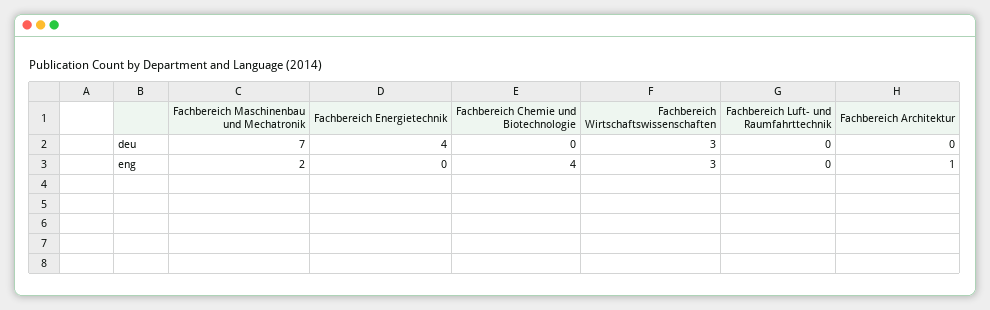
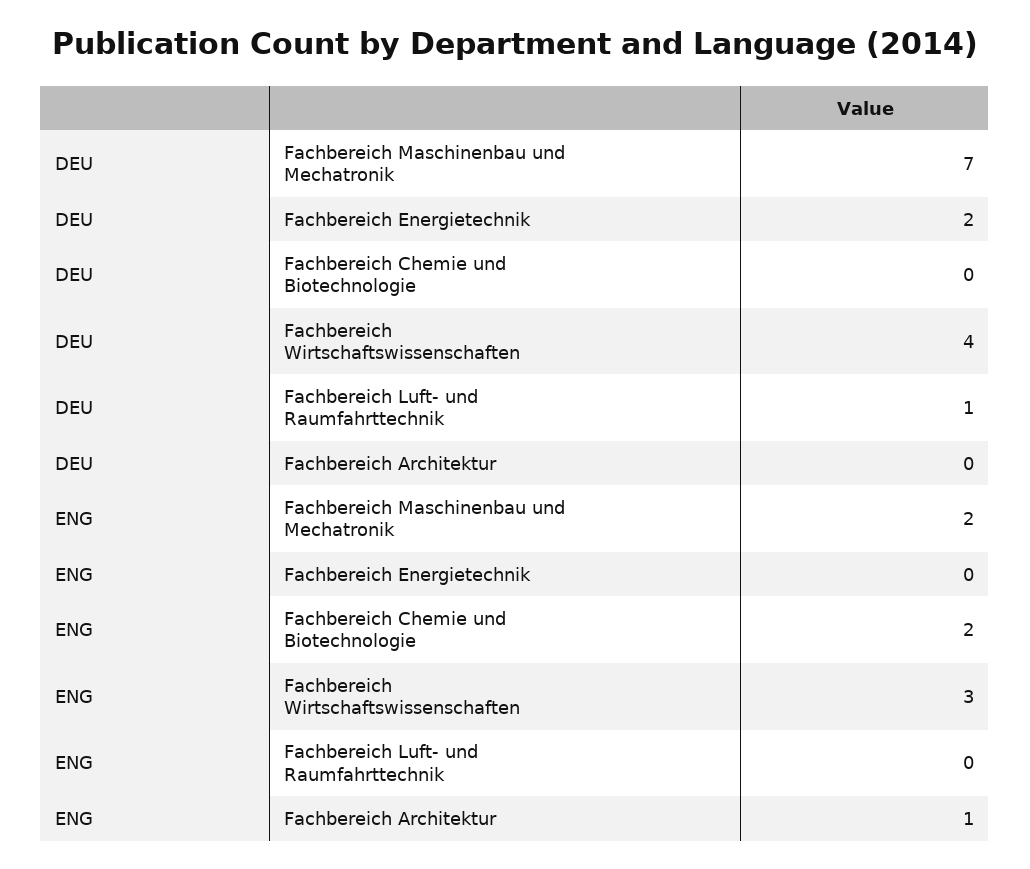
Fachbereich Energietechnik, deu: 4 -> 2
Fachbereich Wirtschaftswissenschaften, deu: 3 -> 4
Fachbereich Luft- und Raumfahrttechnik, deu: 0 -> 1
Fachbereich Chemie und Biotechnologie, eng: 4 -> 2

